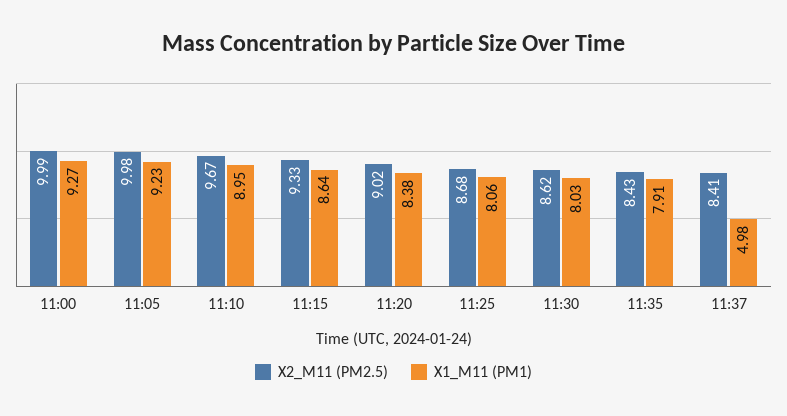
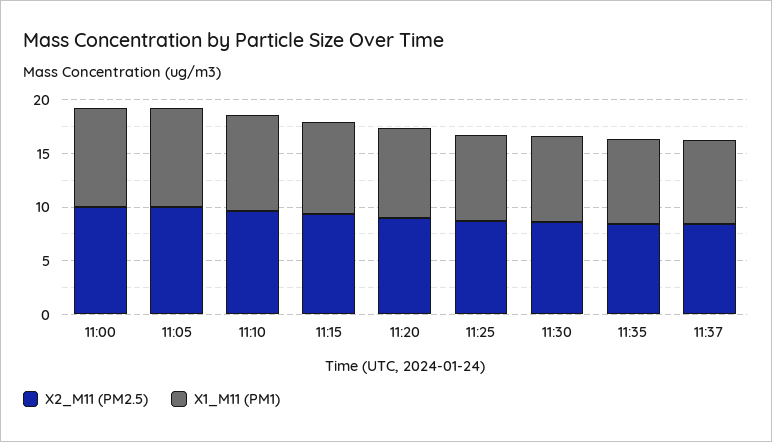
X1_M11 (PM1), 11:37: 4.98 -> 8

